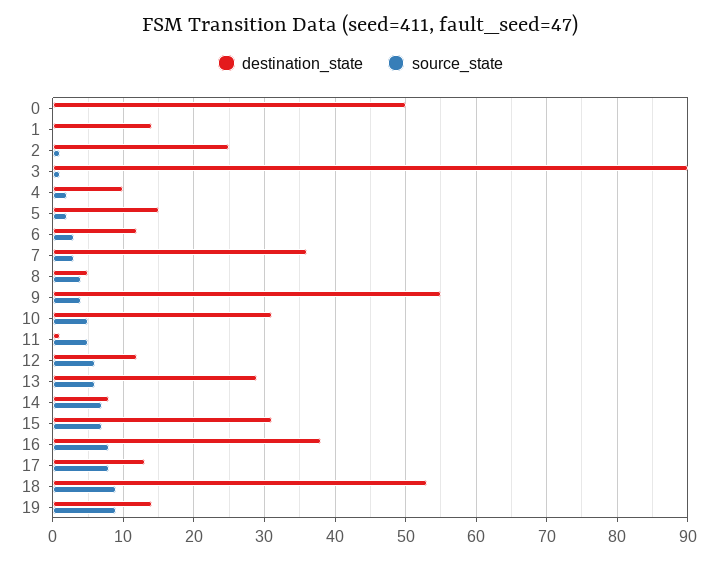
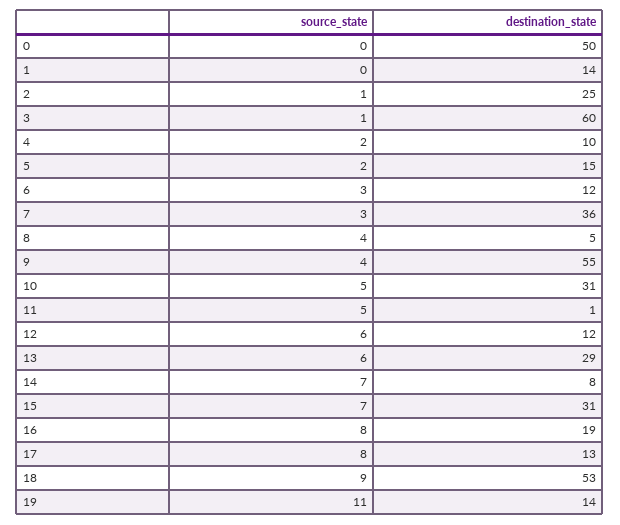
destination_state, 3: 90 -> 60
destination_state, 16: 38 -> 19
source_state, 19: 9 -> 11

